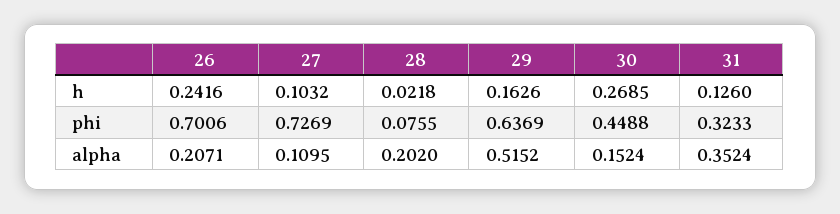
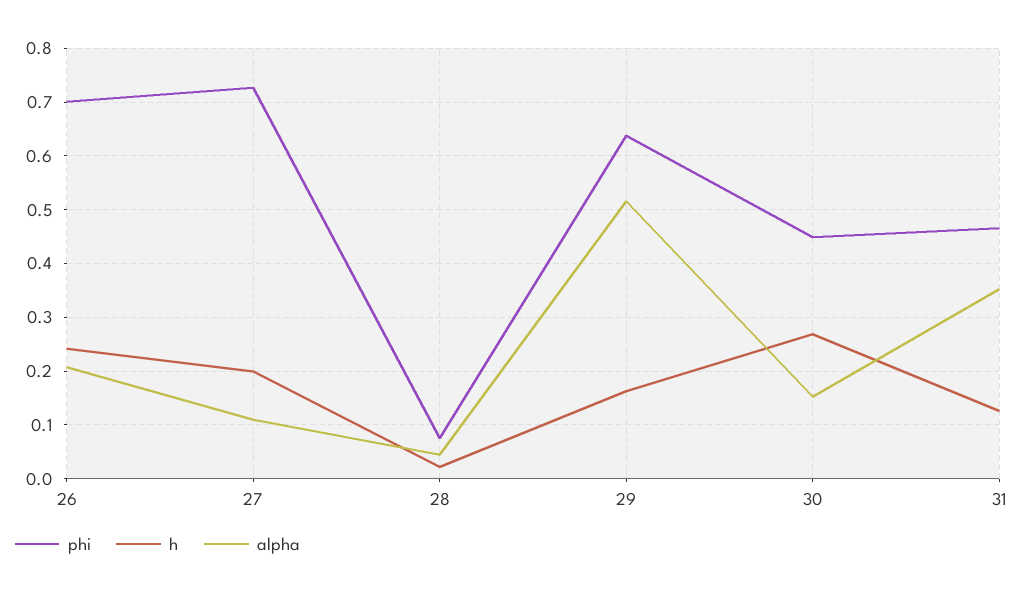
h, 27: 0.1032 -> 0.2
phi, 31: 0.3233 -> 0.46
alpha, 28: 0.202 -> 0.04

